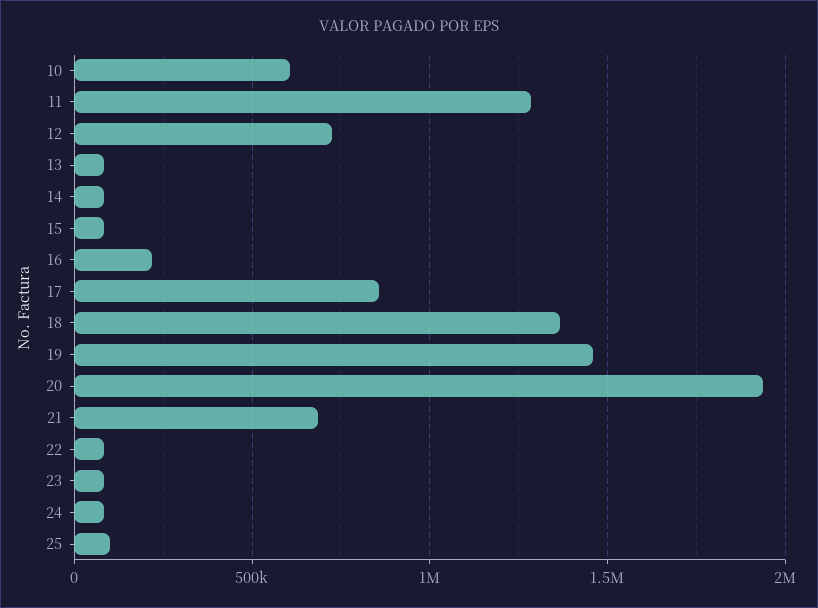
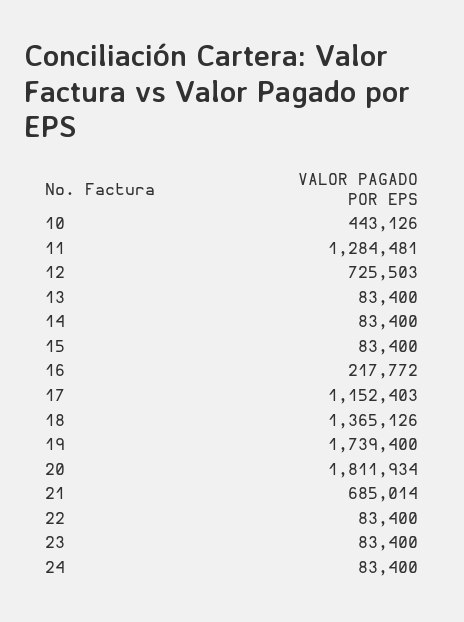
10: 600000 -> 443126
17: 850000 -> 1152403
19: 1450000 -> 1739400
20: 1950000 -> 1811934
25: 100000 -> none

